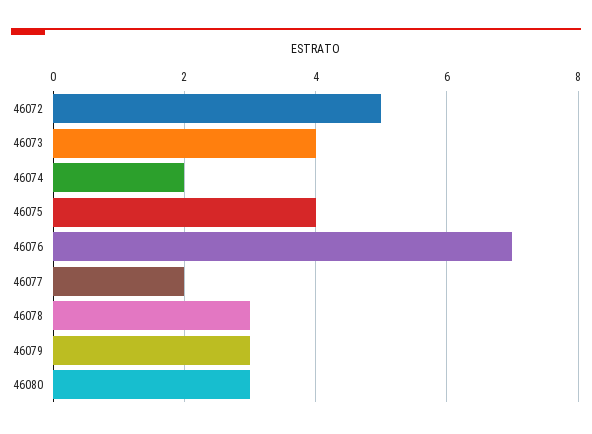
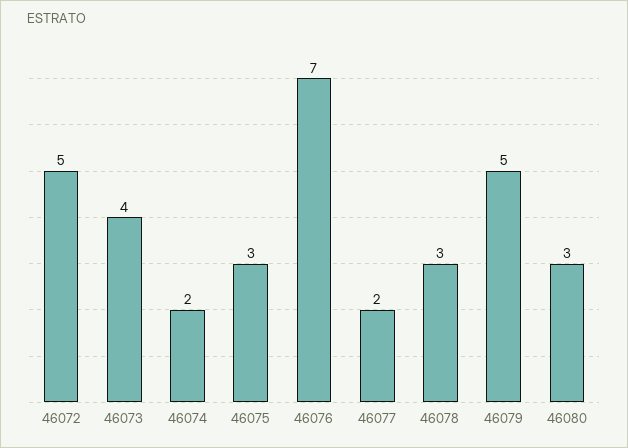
46075: 4 -> 3
46079: 3 -> 5

